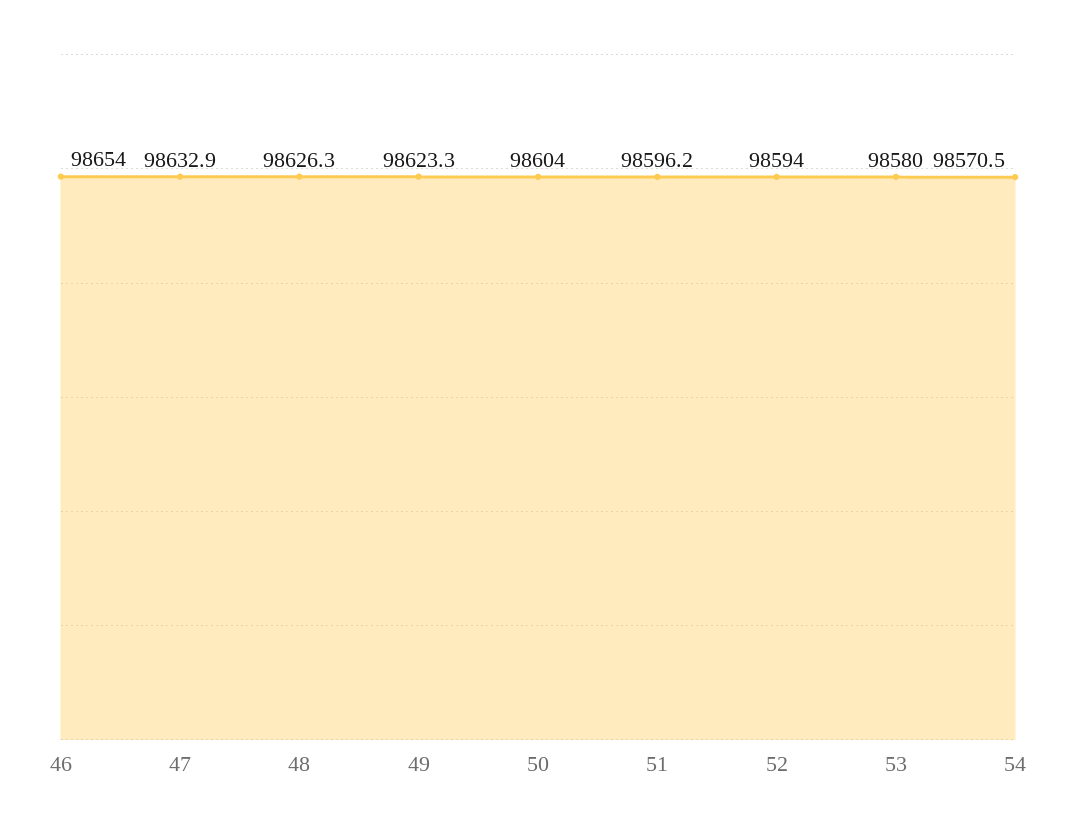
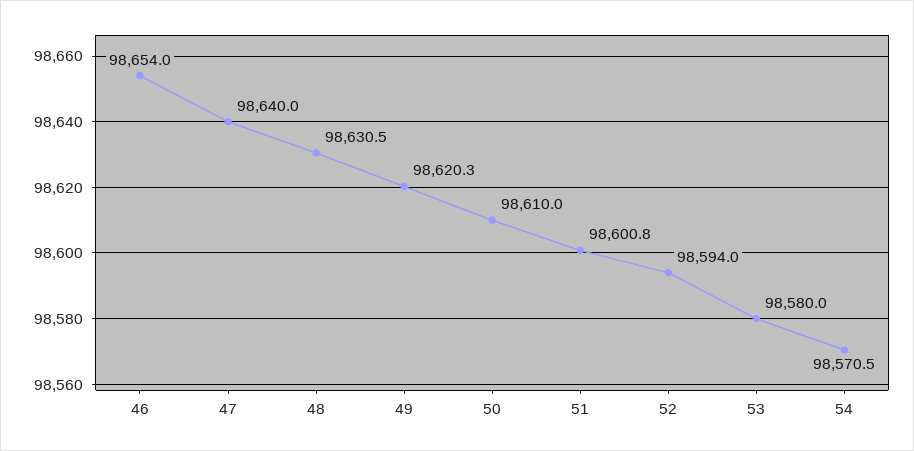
47: 98632.9 -> 98640
48: 98626.3 -> 98630.5
49: 98623.3 -> 98620.3
50: 98604 -> 98610
51: 98596.2 -> 98600.8

